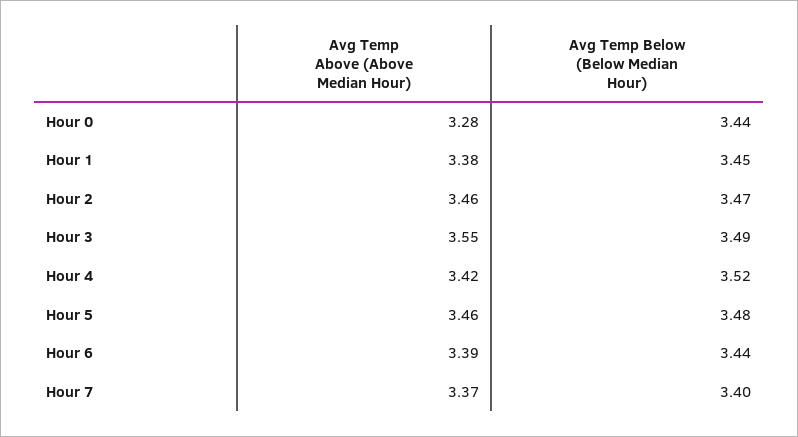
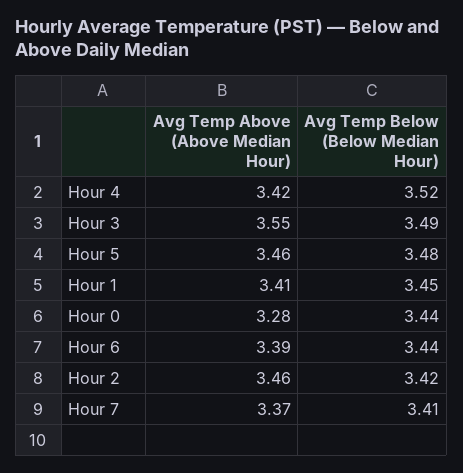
Avg Temp Above (Above Median Hour), Hour 1: 3.38 -> 3.41
Avg Temp Below (Below Median Hour), Hour 2: 3.47 -> 3.42
Avg Temp Below (Below Median Hour), Hour 7: 3.4 -> 3.41

